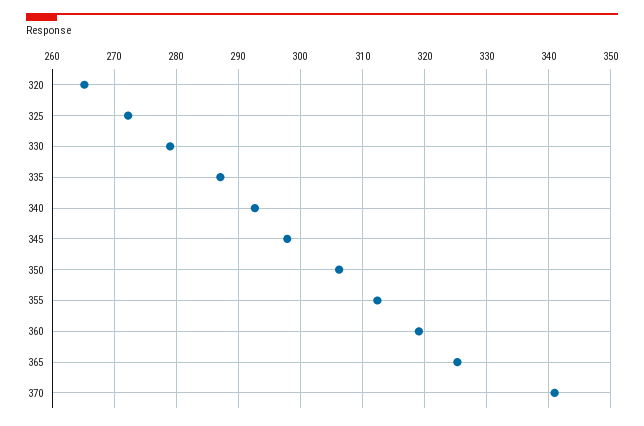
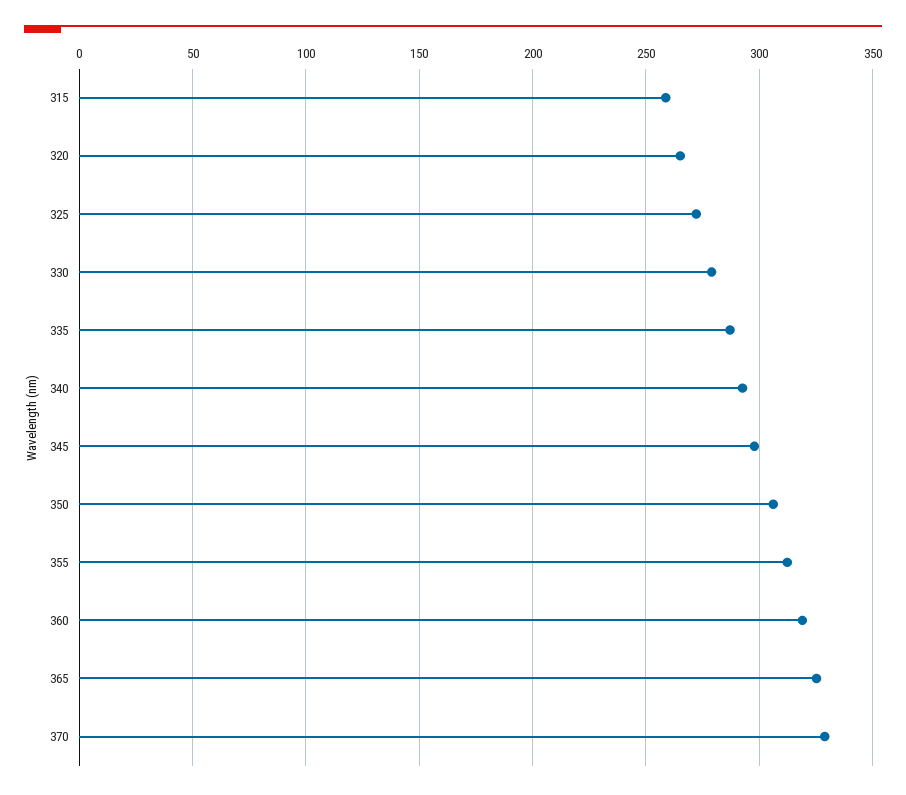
370: 341 -> 330
315: none -> 260

